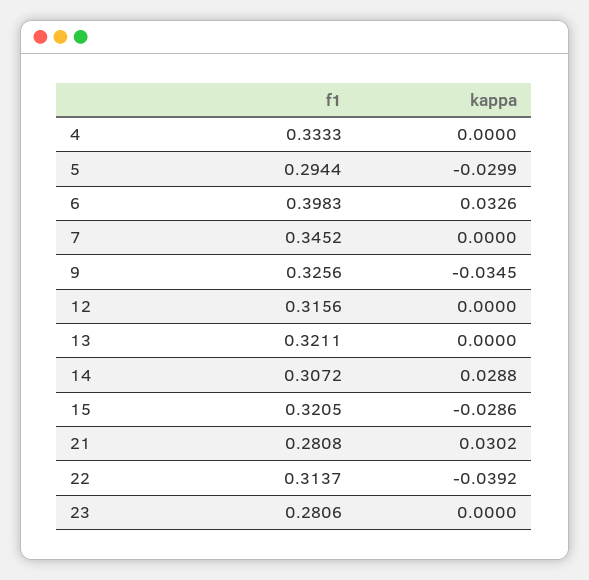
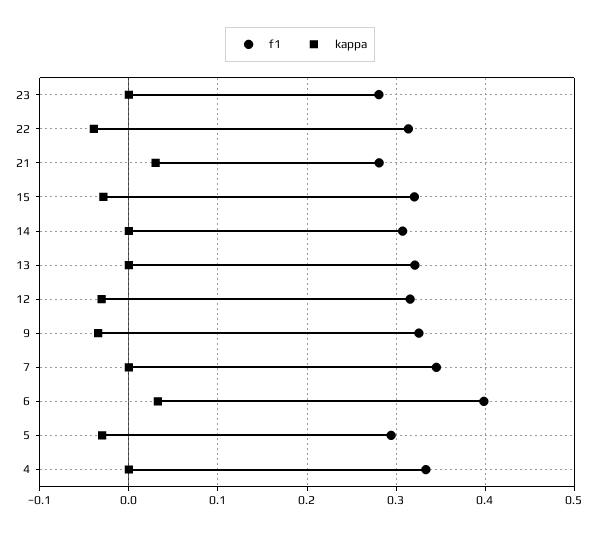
kappa, 12: 0 -> -0.03
kappa, 14: 0.0288 -> 0

